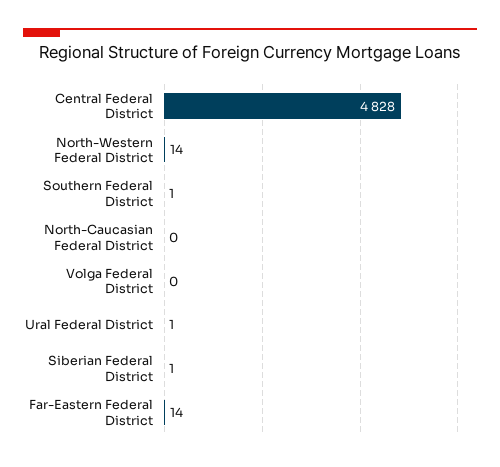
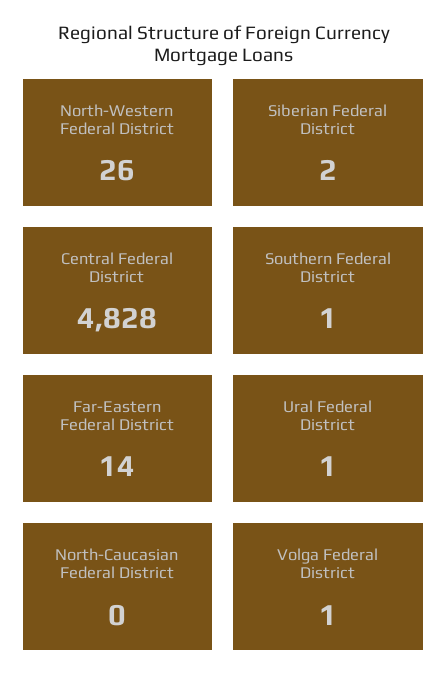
North-Western Federal District: 14 -> 26
Volga Federal District: 0 -> 1
Siberian Federal District: 1 -> 2

